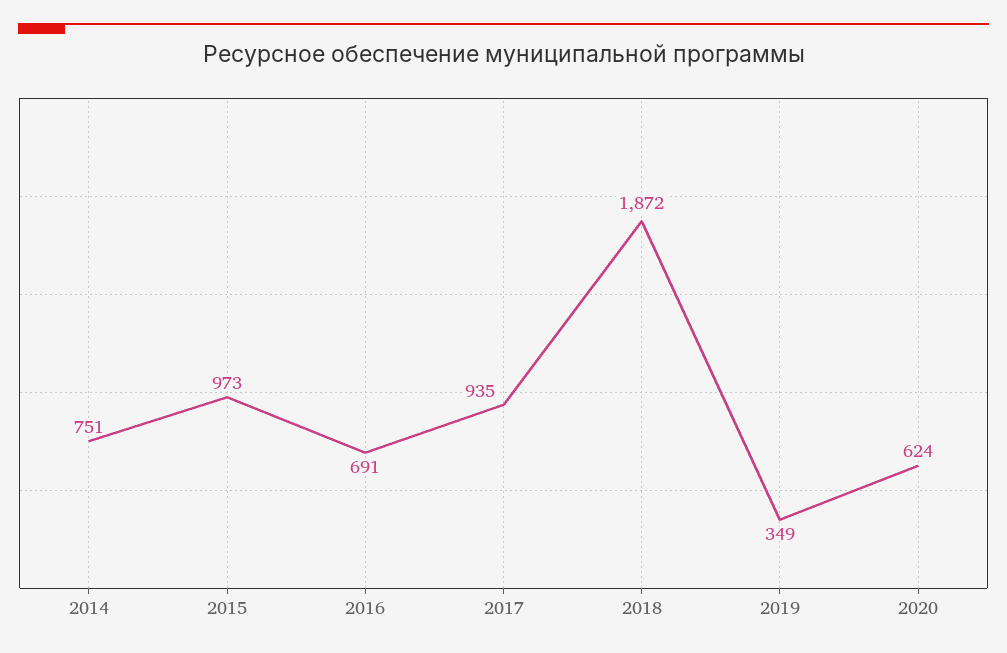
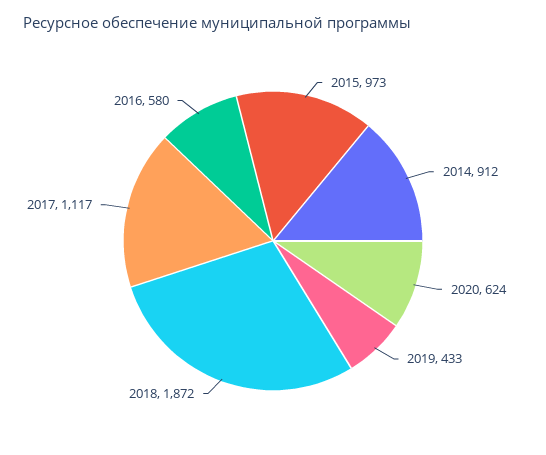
2014: 751 -> 912
2016: 691 -> 580
2017: 935 -> 1117
2019: 349 -> 433

